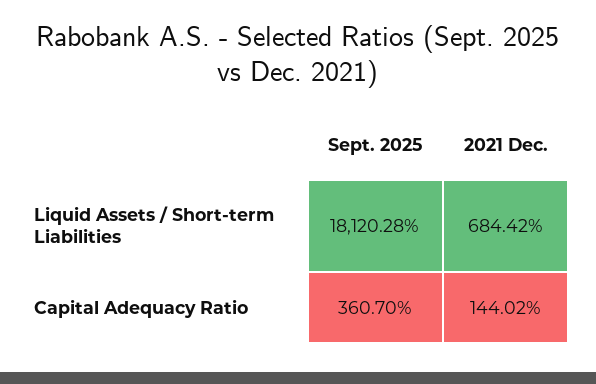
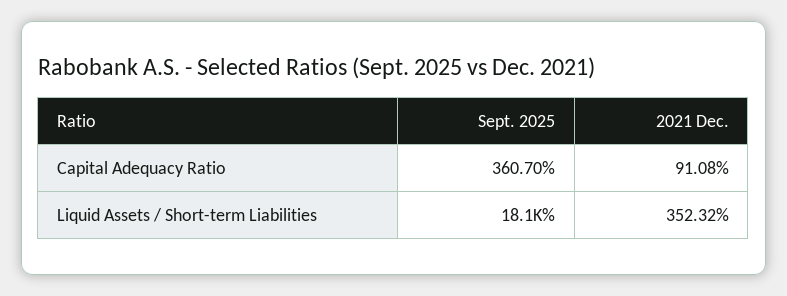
2021 Dec., Liquid Assets / Short-term Liabilities: 684.42 -> 352.32
2021 Dec., Capital Adequacy Ratio: 144.02 -> 91.08

